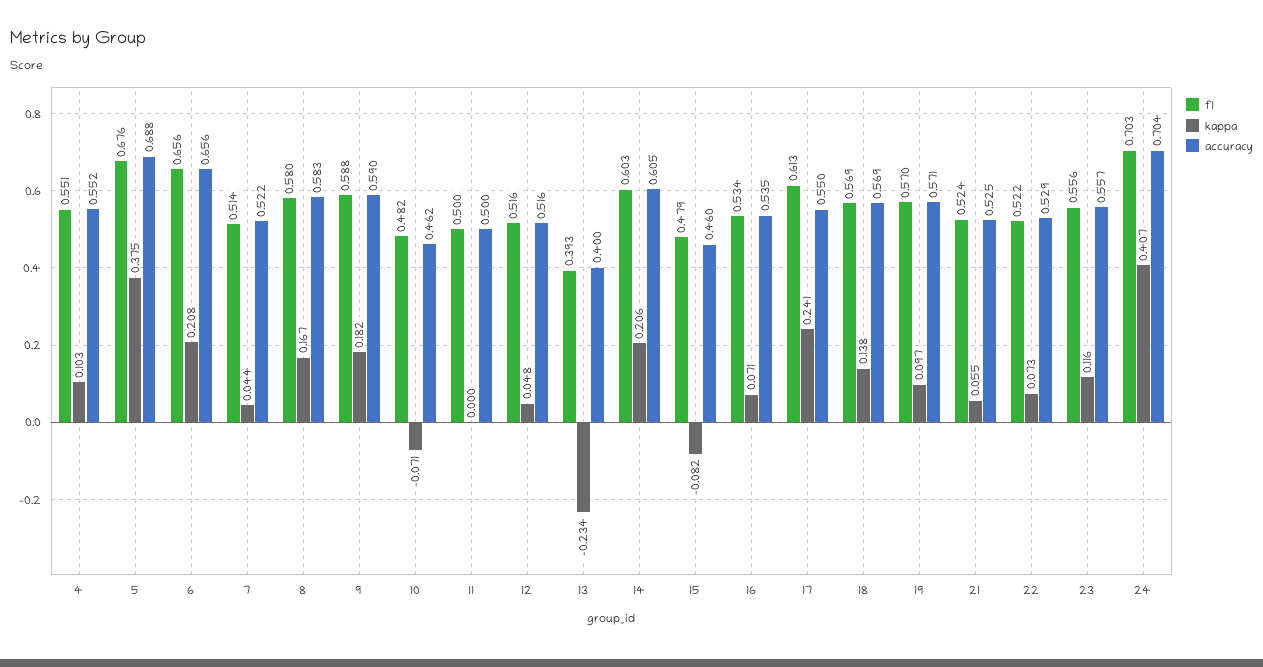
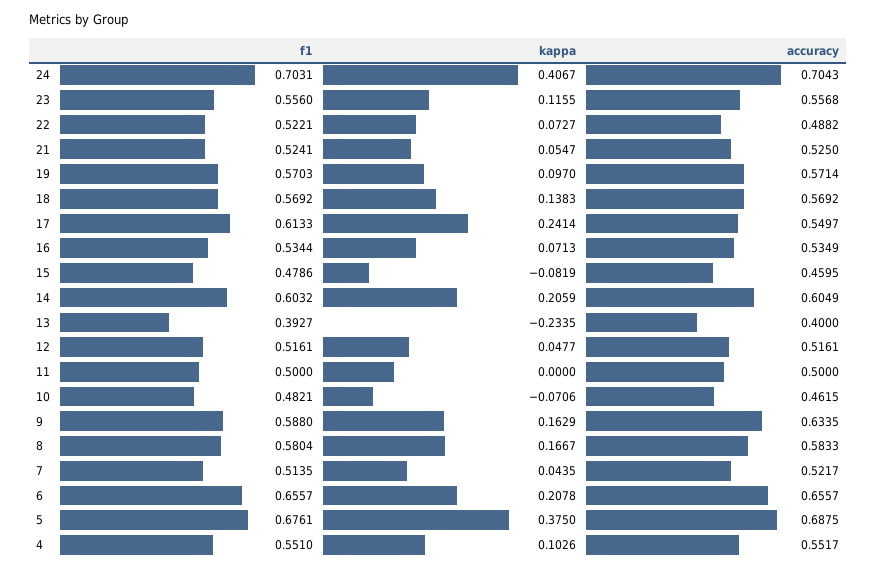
kappa, 9: 0.182 -> 0.1629
accuracy, 9: 0.59 -> 0.6335
accuracy, 22: 0.529 -> 0.4882

